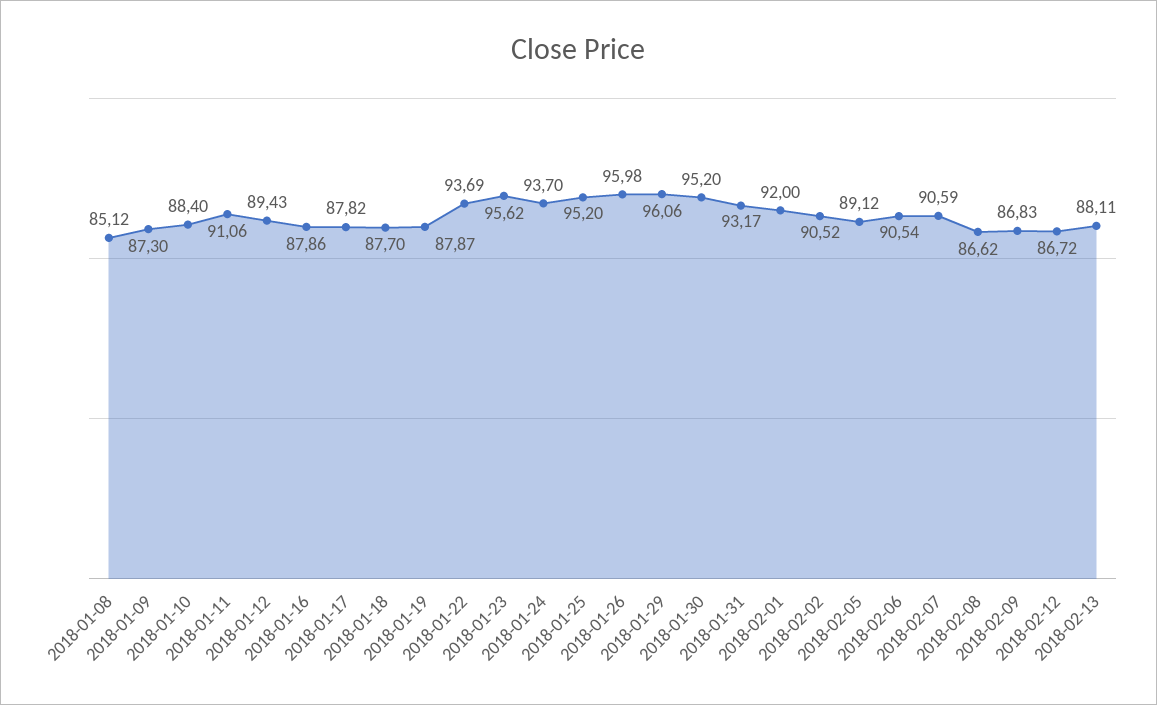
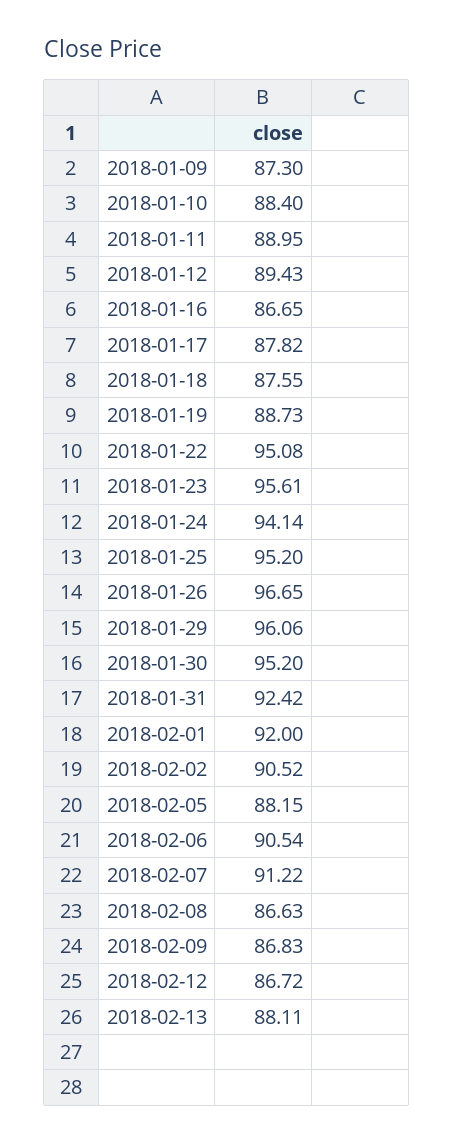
2018-01-08: 85.12 -> none
2018-01-11: 91.06 -> 88.95
2018-01-16: 87.86 -> 86.65
2018-01-18: 87.7 -> 87.55
2018-01-19: 87.87 -> 88.73
2018-01-22: 93.69 -> 95.08
2018-01-23: 95.62 -> 95.61
2018-01-24: 93.7 -> 94.14
2018-01-26: 95.98 -> 96.65
2018-01-31: 93.17 -> 92.42
2018-02-05: 89.12 -> 88.15
2018-02-07: 90.59 -> 91.22
2018-02-08: 86.62 -> 86.63

